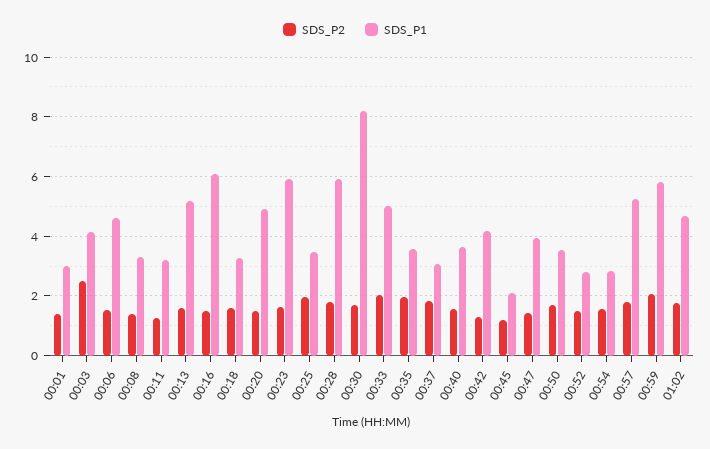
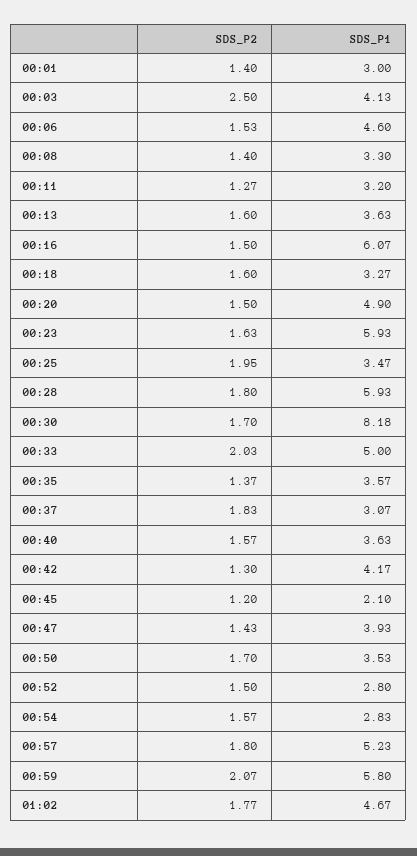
SDS_P1, 00:13: 5.25 -> 3.63
SDS_P2, 00:35: 2 -> 1.37

